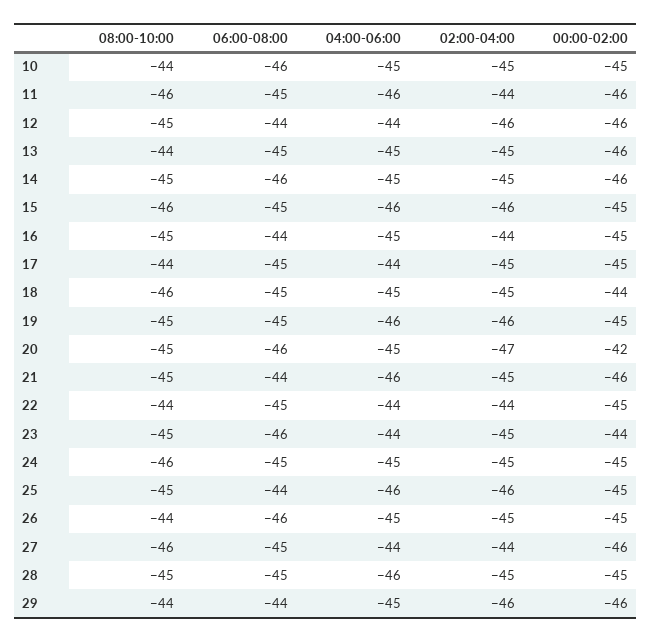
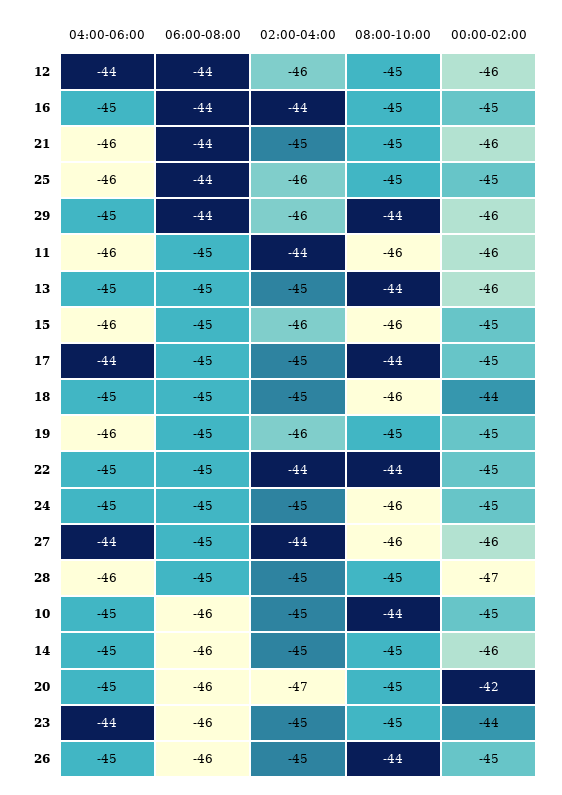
04:00-06:00, 22: -44 -> -45
00:00-02:00, 28: -45 -> -47

